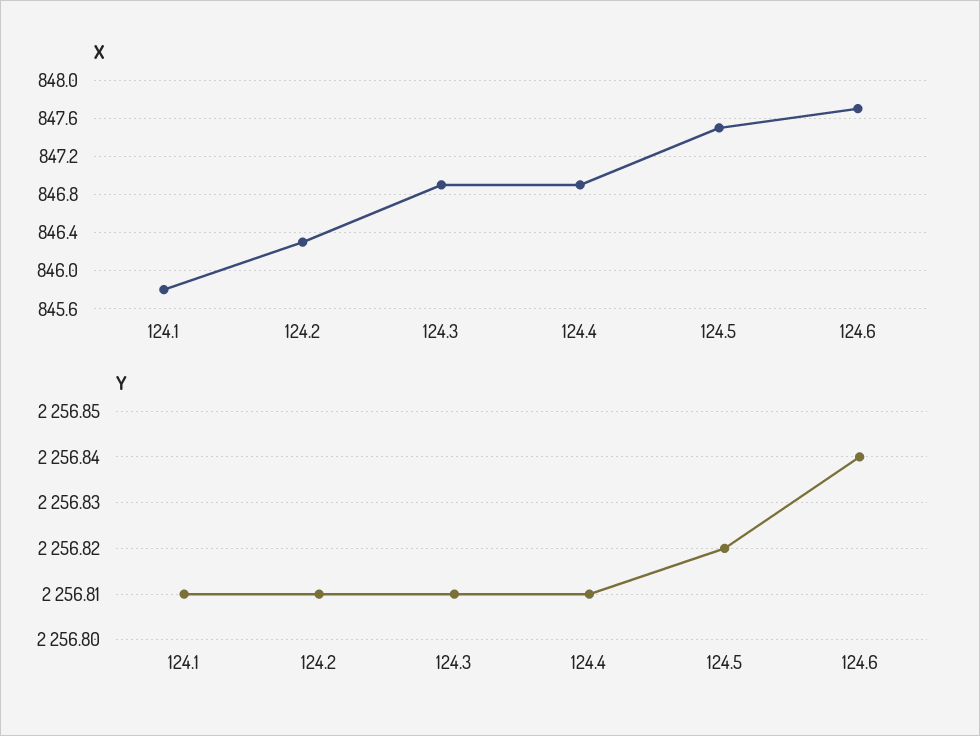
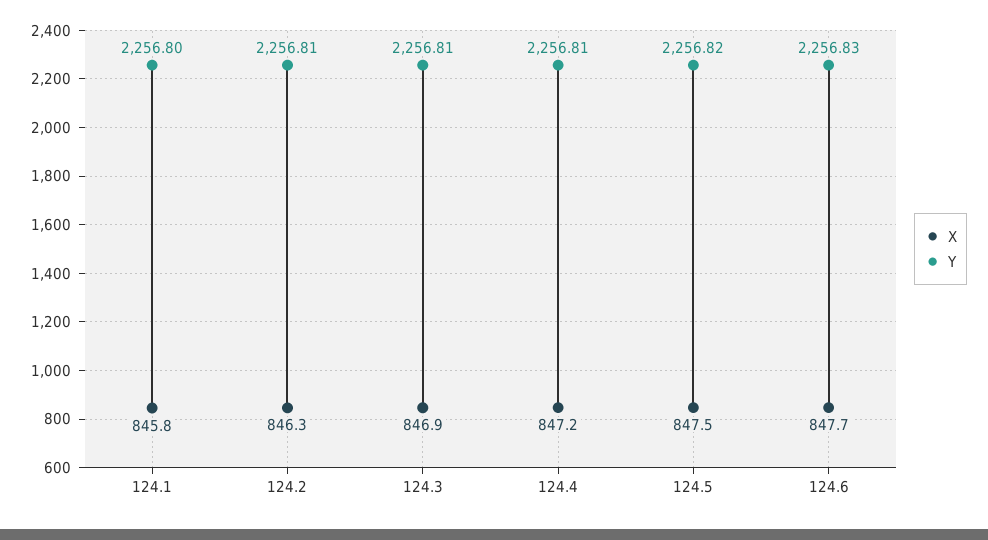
X, 124.4: 846.9 -> 847.2
Y, 124.1: 2256.81 -> 2256.8
Y, 124.6: 2256.84 -> 2256.83

